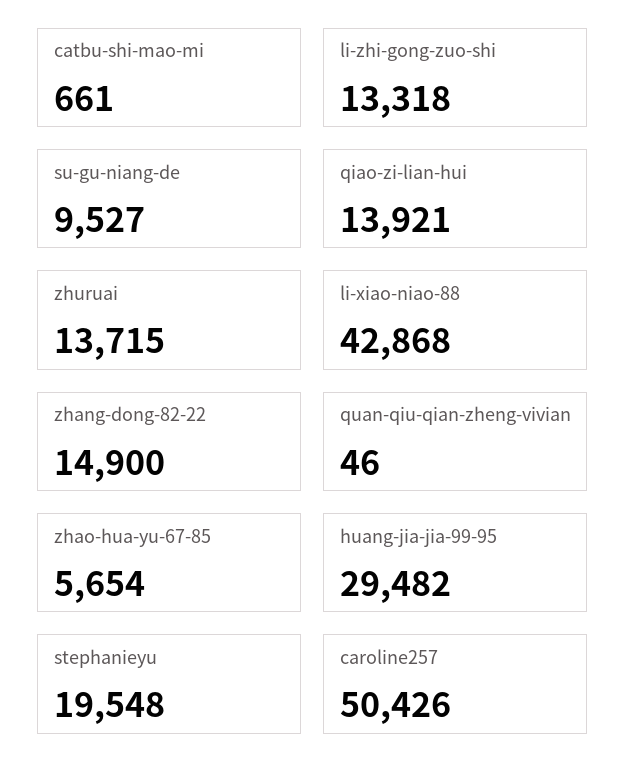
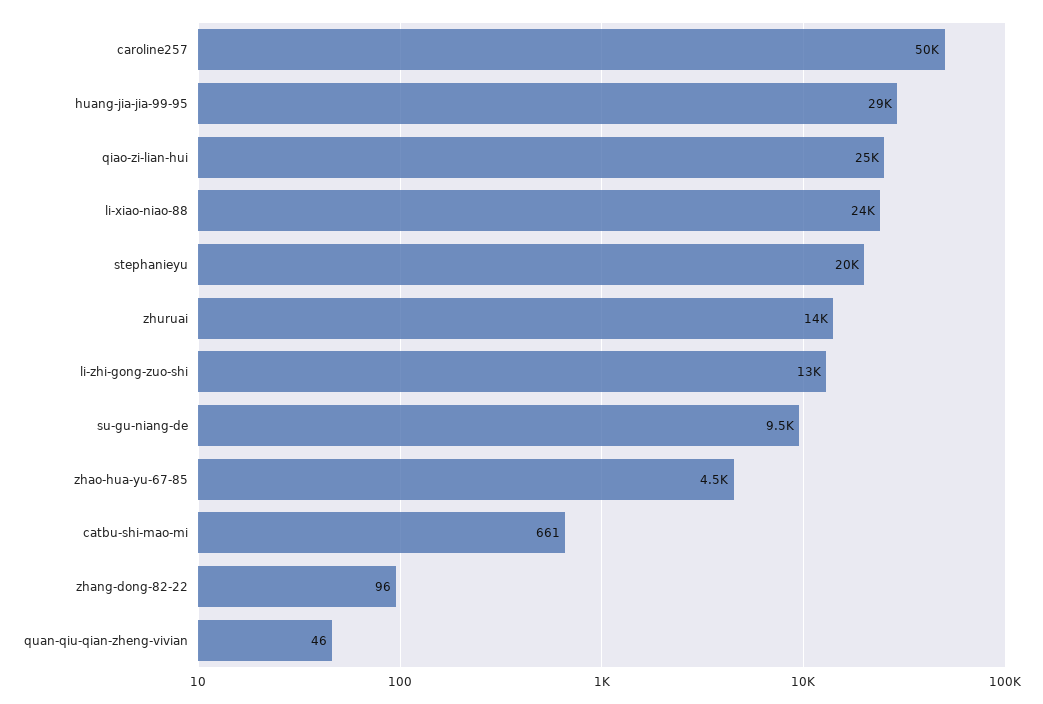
qiao-zi-lian-hui: 13921 -> 25000
li-xiao-niao-88: 42868 -> 24000
zhang-dong-82-22: 14900 -> 96
zhao-hua-yu-67-85: 5654 -> 4500

